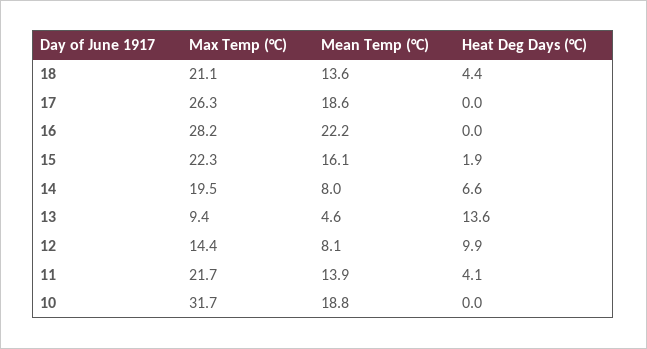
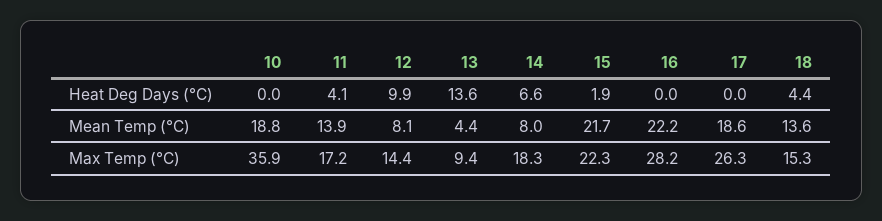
Max Temp (°C), 18: 21.1 -> 15.3
Mean Temp (°C), 15: 16.1 -> 21.7
Max Temp (°C), 14: 19.5 -> 18.3
Mean Temp (°C), 13: 4.6 -> 4.4
Max Temp (°C), 11: 21.7 -> 17.2
Max Temp (°C), 10: 31.7 -> 35.9

